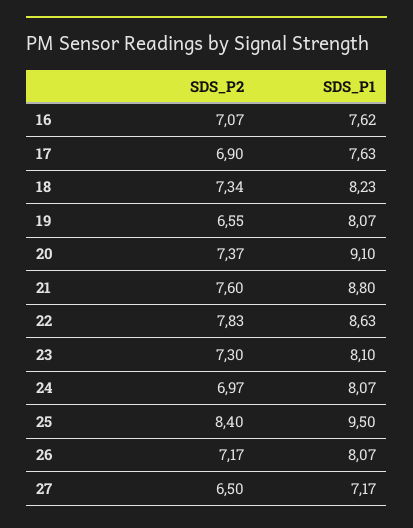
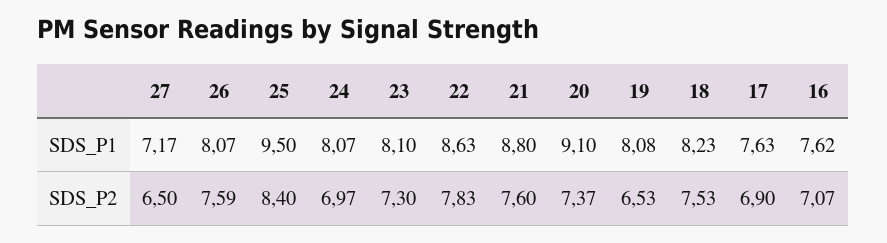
SDS_P2, 18: 7.34 -> 7.53
SDS_P2, 19: 6.55 -> 6.53
SDS_P1, 19: 8.07 -> 8.08
SDS_P2, 26: 7.17 -> 7.59

